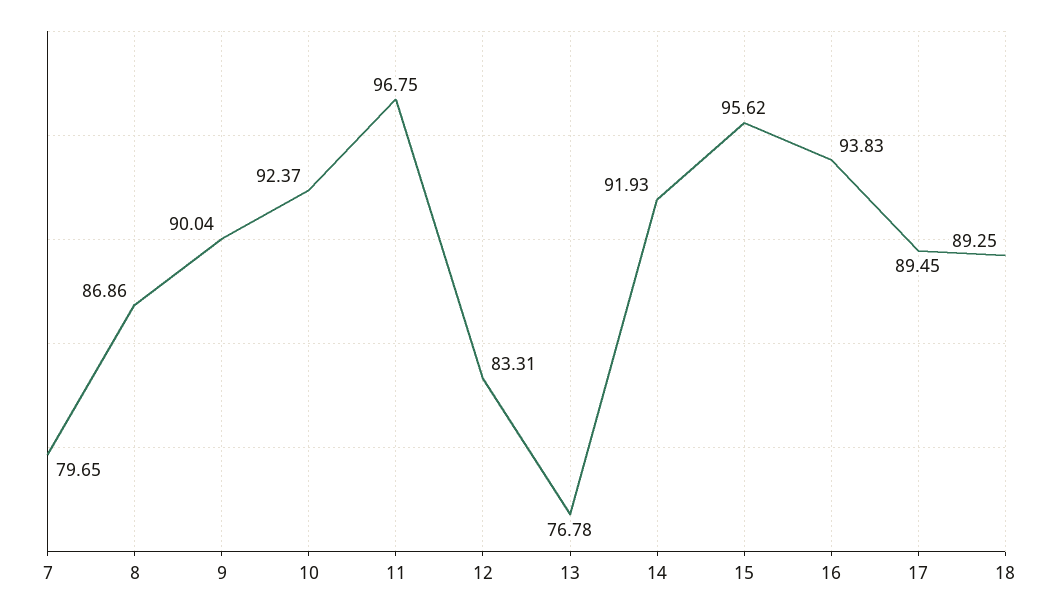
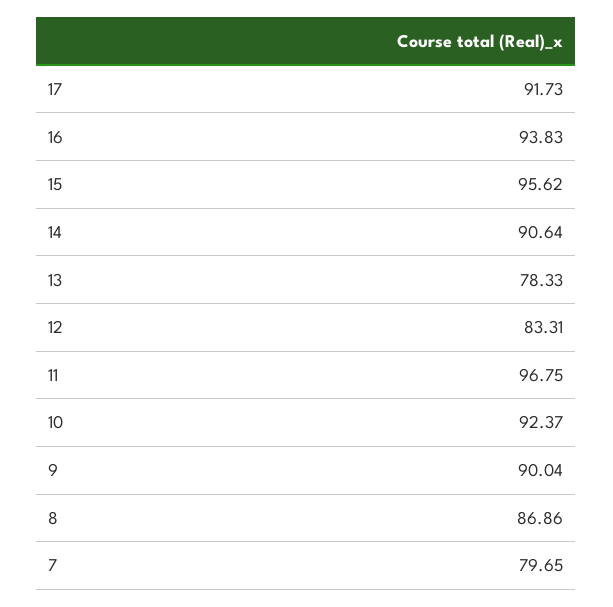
13: 76.78 -> 78.33
14: 91.93 -> 90.64
17: 89.45 -> 91.73
18: 89.25 -> none

